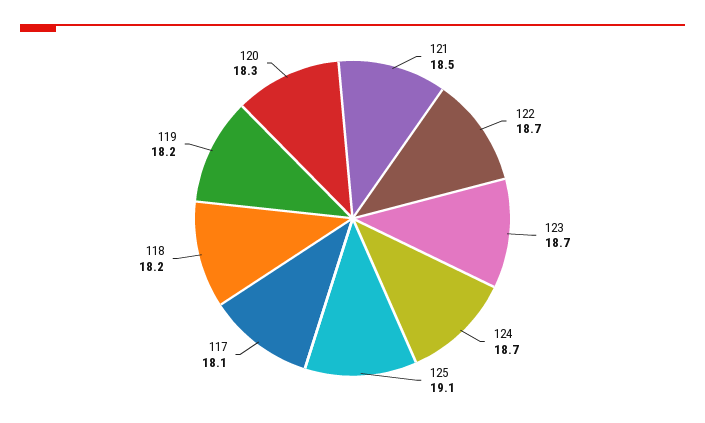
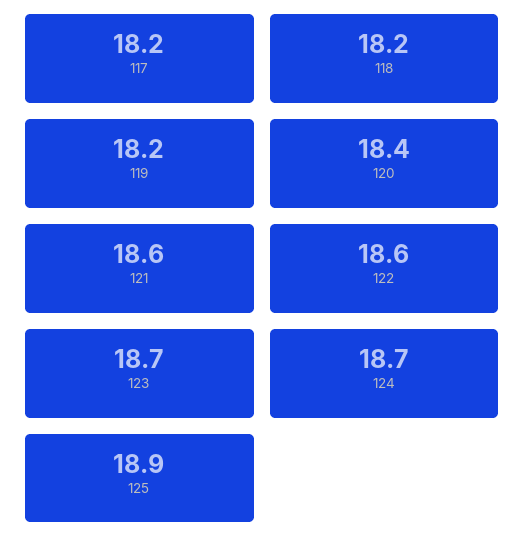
121: 18.5 -> 18.6
122: 18.7 -> 18.6
125: 19.1 -> 18.9
117: 18.1 -> 18.2
120: 18.3 -> 18.4

